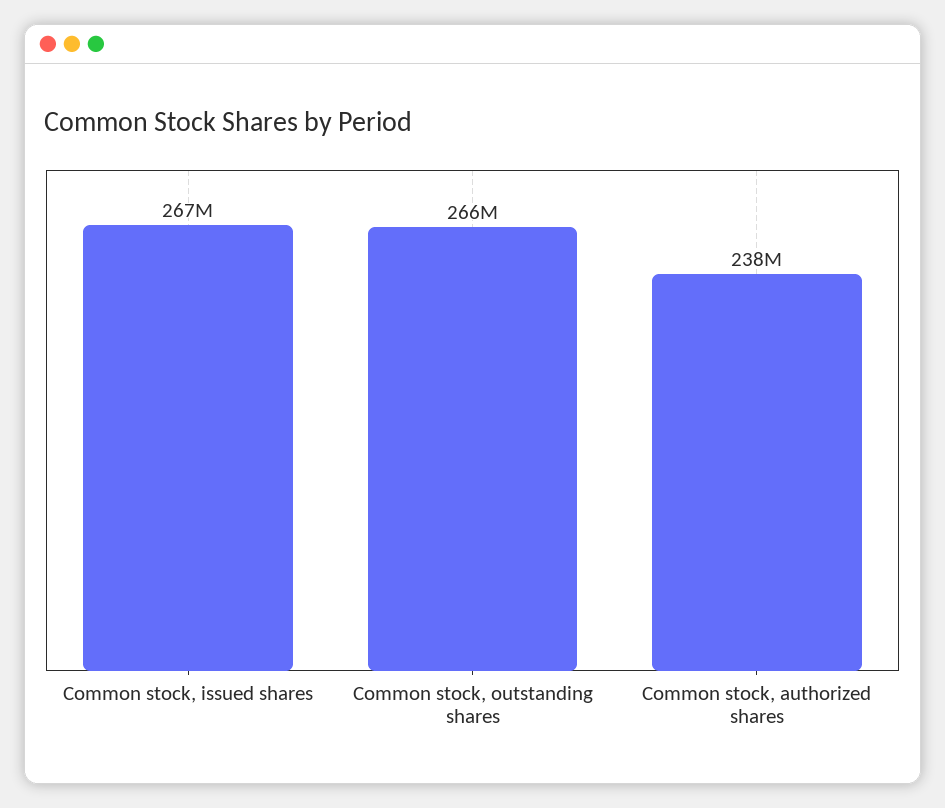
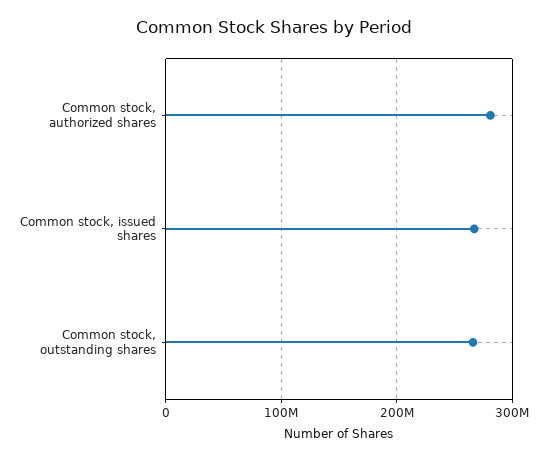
Common stock, authorized shares: 238000000 -> 280000000

